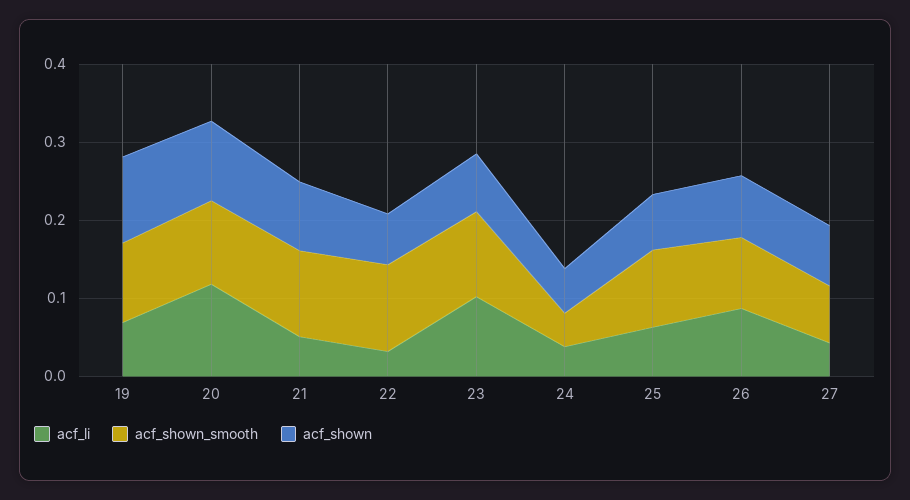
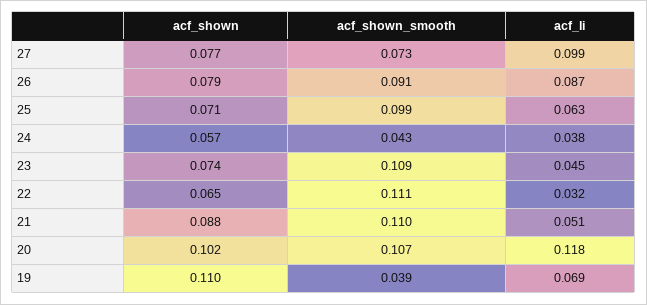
acf_shown_smooth, 19: 0.1 -> 0.039
acf_li, 23: 0.1 -> 0.045
acf_li, 27: 0.04 -> 0.099

